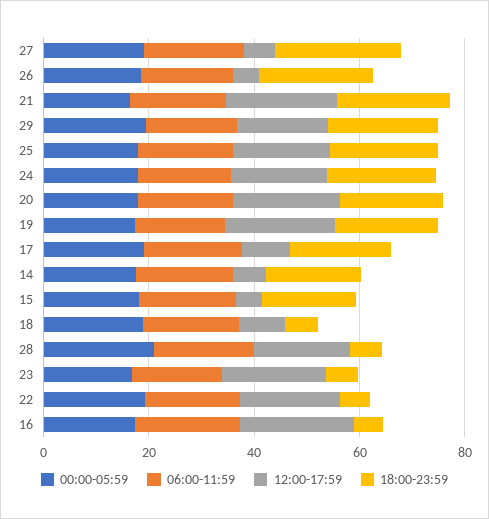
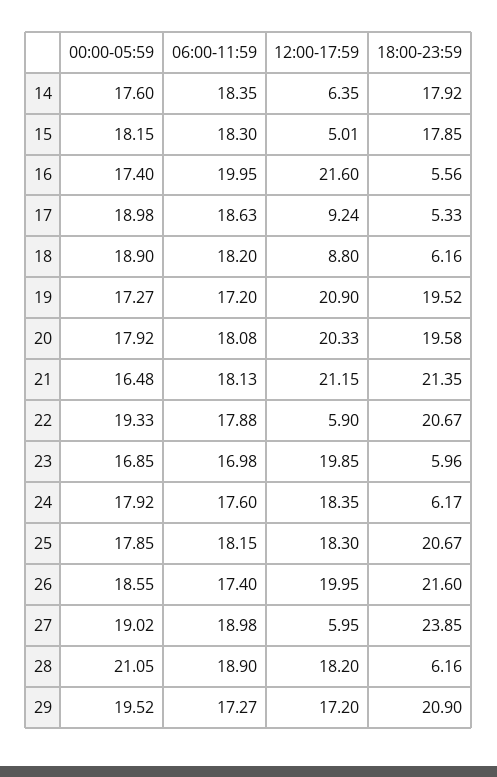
12:00-17:59, 26: 5 -> 19.95
18:00-23:59, 24: 20 -> 6.17
18:00-23:59, 17: 20 -> 5.33
12:00-17:59, 22: 20 -> 5.9
18:00-23:59, 22: 5 -> 20.67

